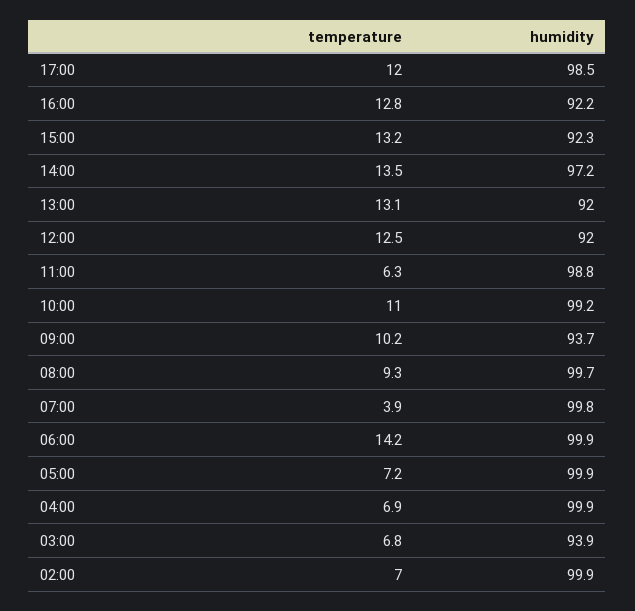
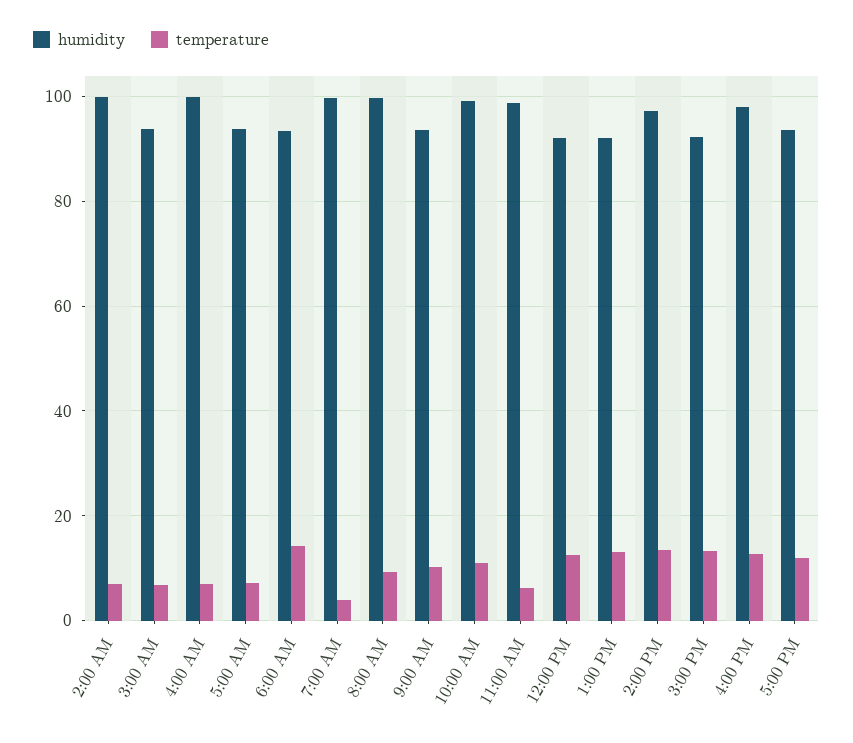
humidity, 17:00: 98.5 -> 94
humidity, 16:00: 92.2 -> 98
humidity, 06:00: 99.9 -> 94
humidity, 05:00: 99.9 -> 94

